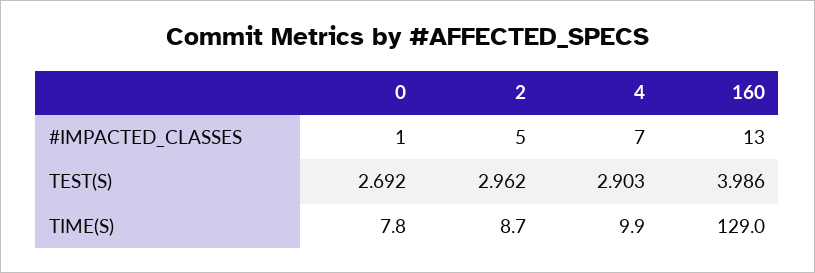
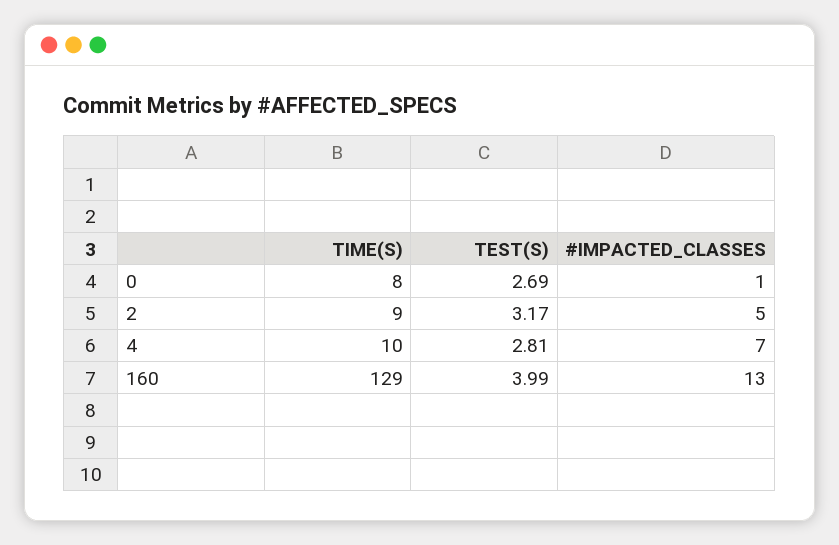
2, TEST(S): 2.962 -> 3.17
4, TEST(S): 2.903 -> 2.81

